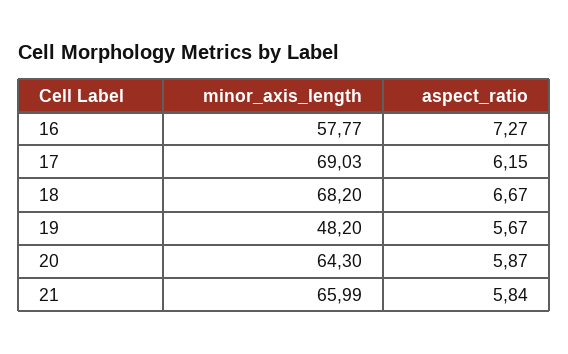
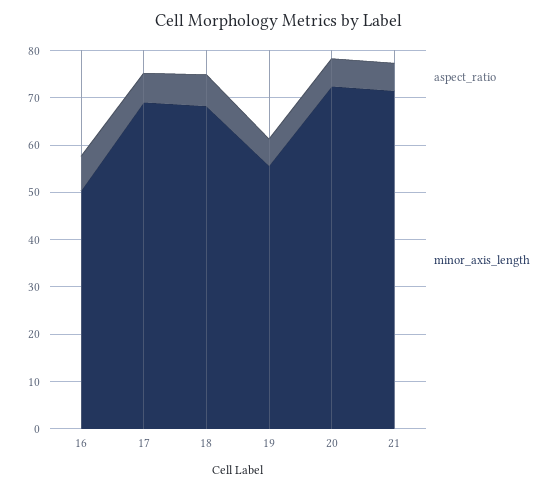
minor_axis_length, 16: 57.77 -> 50
minor_axis_length, 19: 48.2 -> 56
minor_axis_length, 20: 64.3 -> 72
minor_axis_length, 21: 65.99 -> 72

